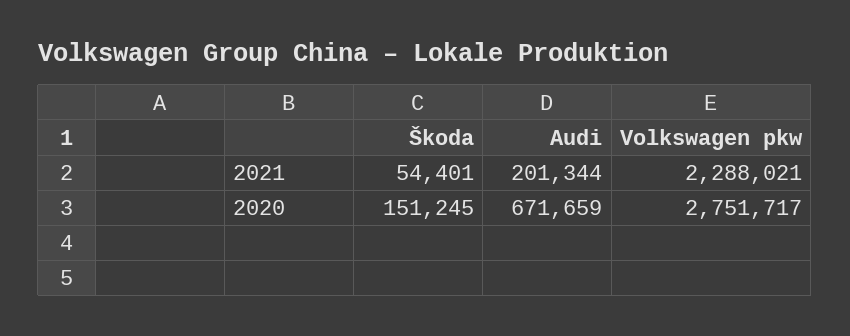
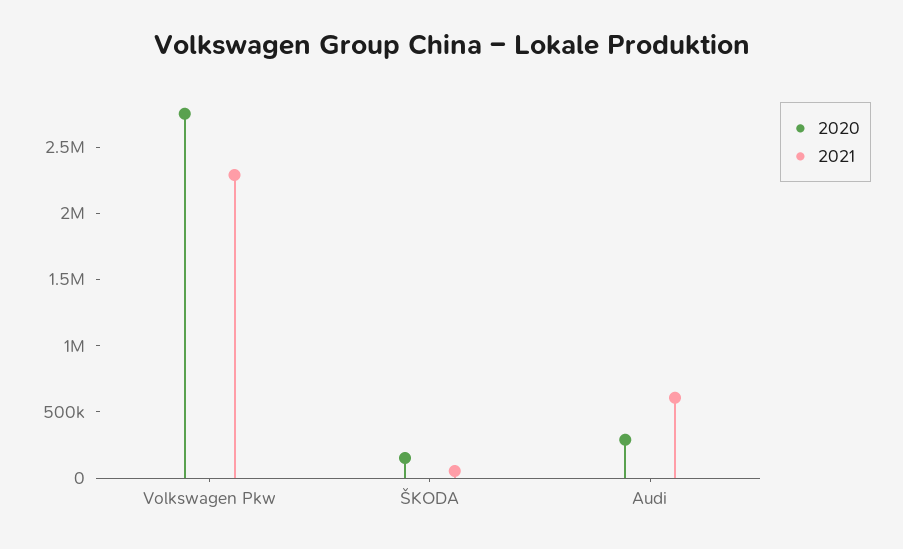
2021, Audi: 201344 -> 600000
2020, Audi: 671659 -> 300000

